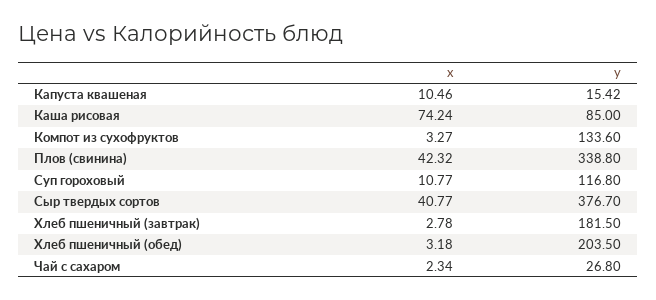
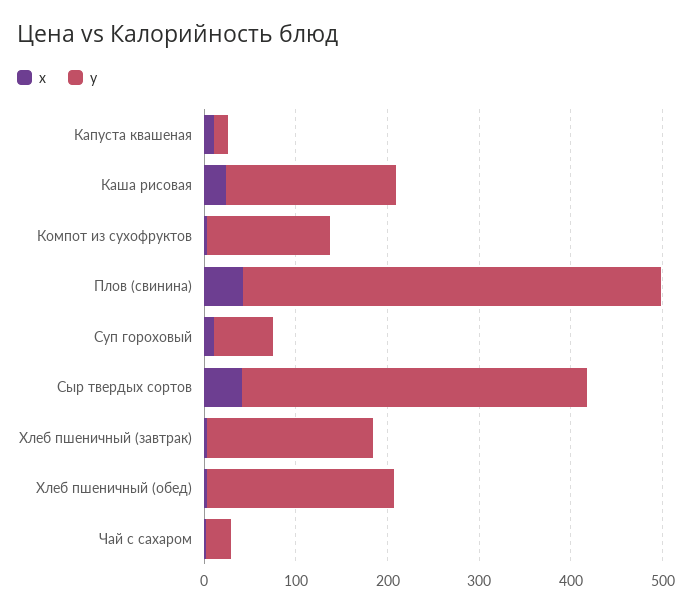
x, Каша рисовая: 74.24 -> 20
y, Каша рисовая: 85 -> 180
y, Плов (свинина): 338.8 -> 460
y, Суп гороховый: 116.8 -> 60

